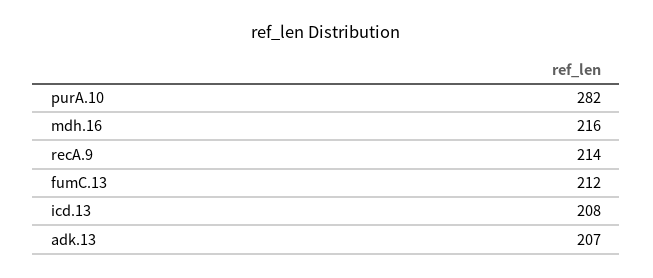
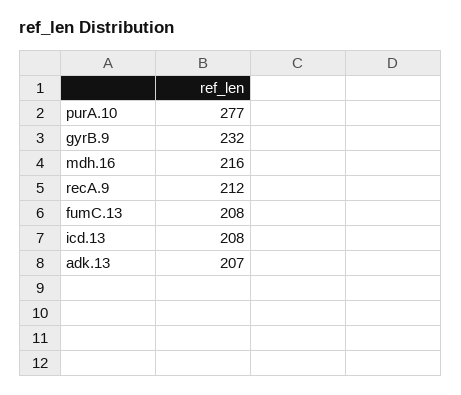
purA.10: 282 -> 277
recA.9: 214 -> 212
fumC.13: 212 -> 208
gyrB.9: none -> 232

